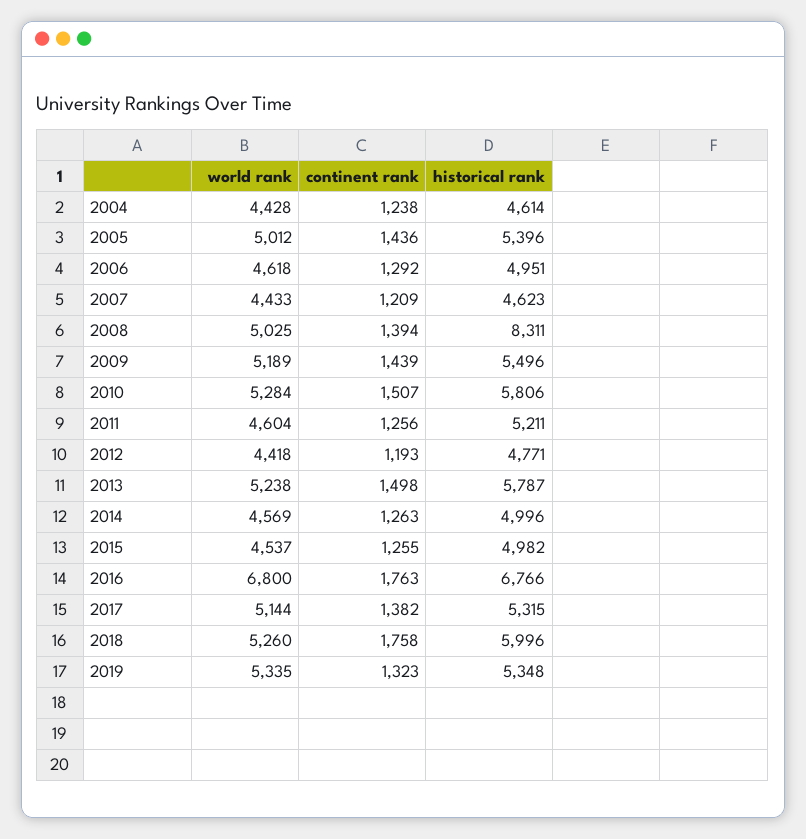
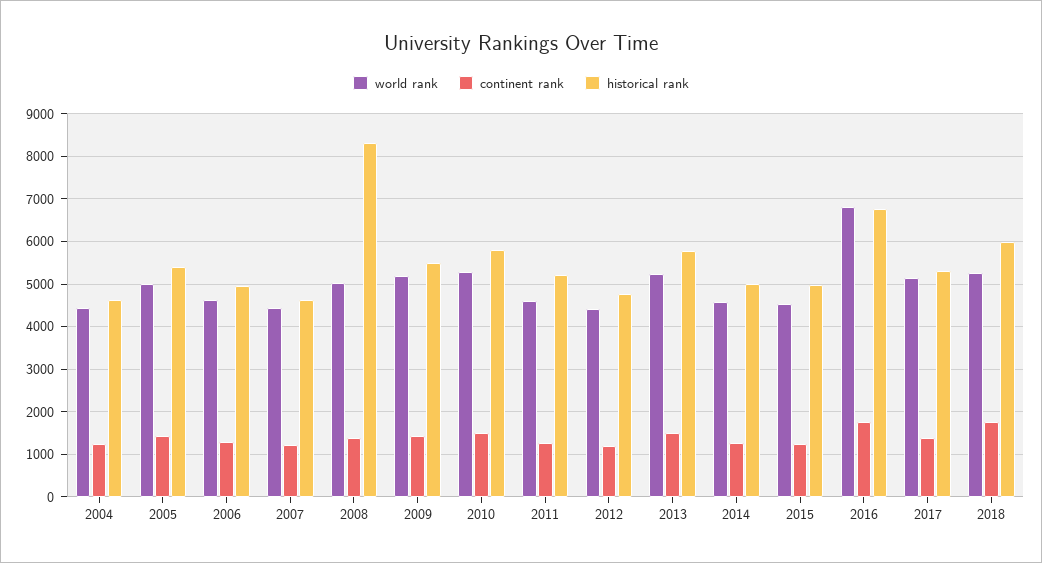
world rank, 2019: 5335 -> none
continent rank, 2019: 1323 -> none
historical rank, 2019: 5348 -> none

